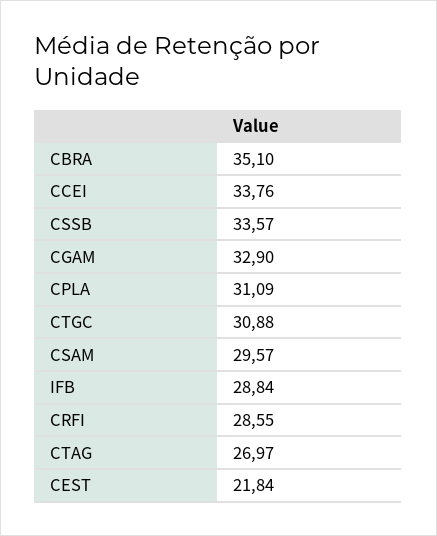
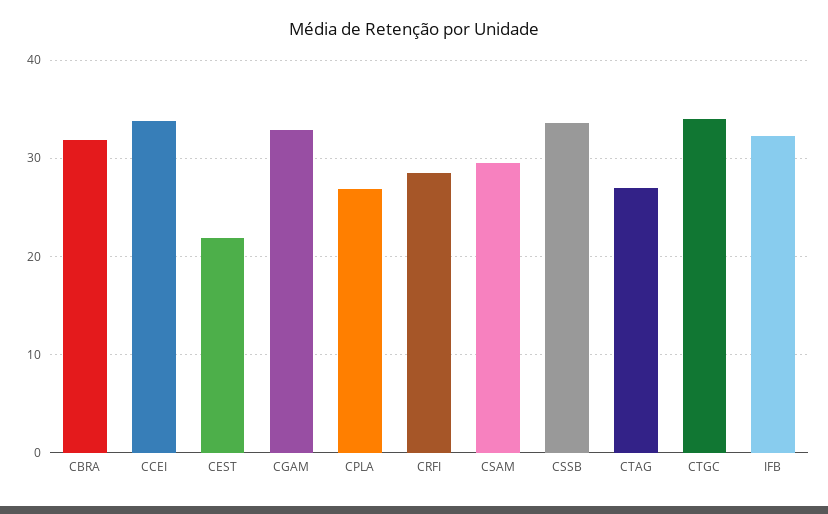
CBRA: 35.1 -> 32
CPLA: 31.09 -> 27
CTGC: 30.88 -> 34
IFB: 28.84 -> 32

